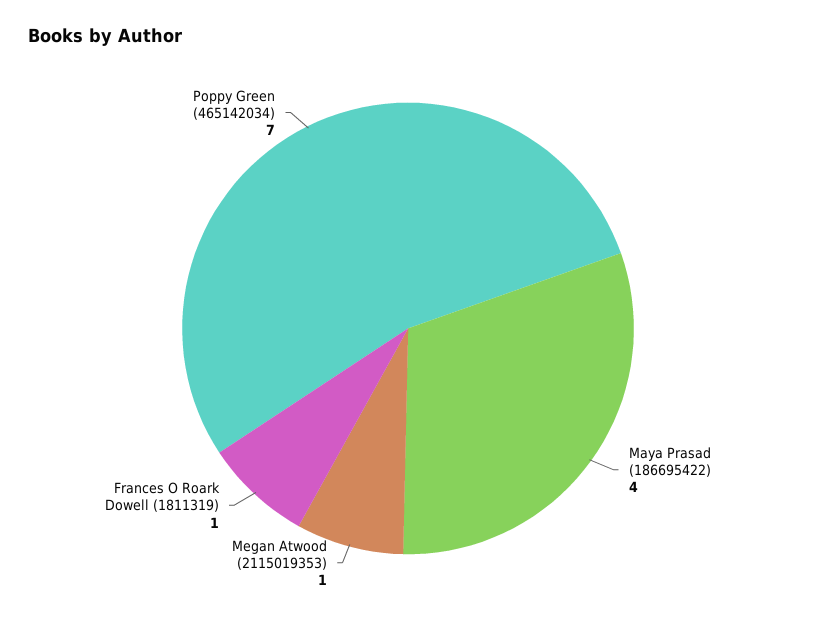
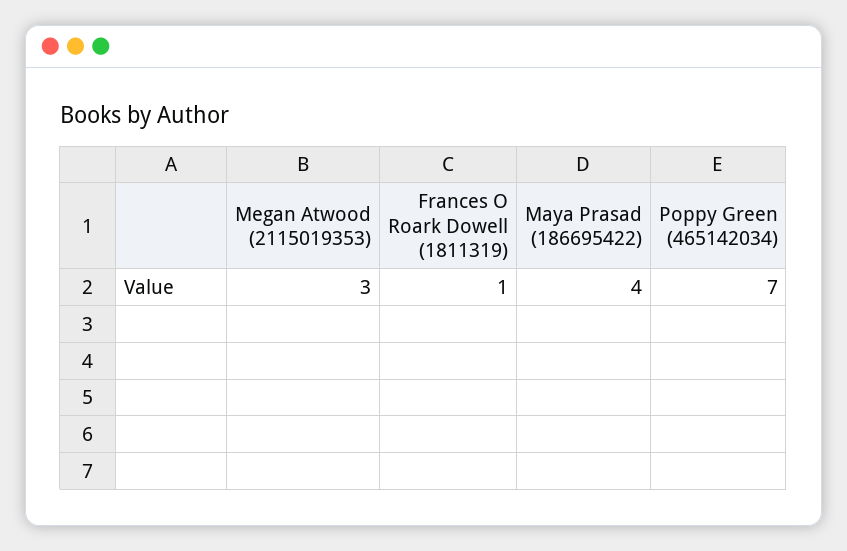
Megan Atwood (2115019353): 1 -> 3

